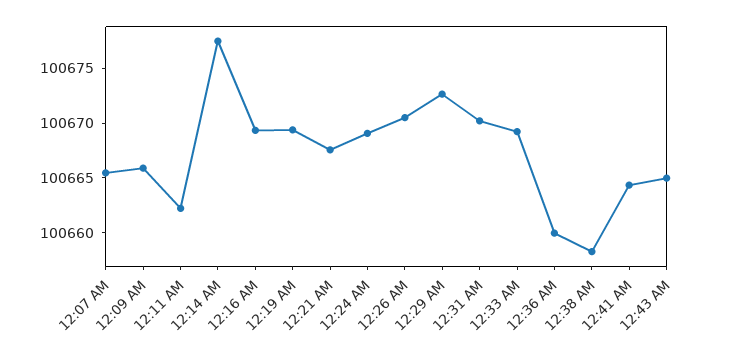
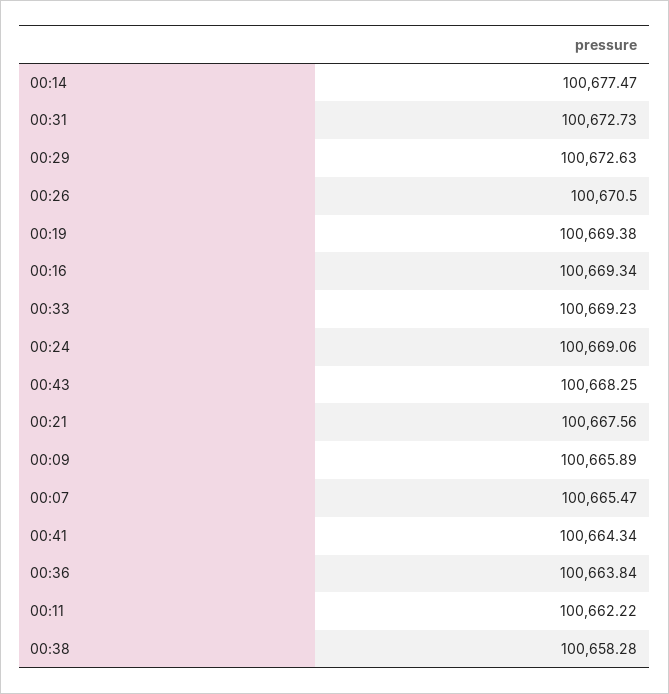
12:31 AM: 100670 -> 100672.73
12:36 AM: 100660 -> 100663.84
12:43 AM: 100665 -> 100668.25

